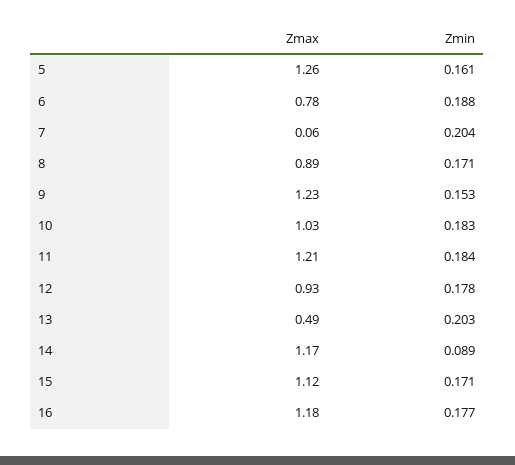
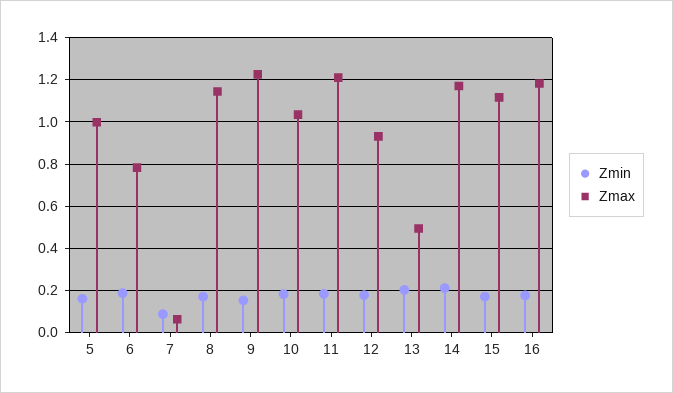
Zmax, 5: 1.26 -> 1
Zmin, 7: 0.204 -> 0.1
Zmax, 8: 0.89 -> 1.15
Zmin, 14: 0.089 -> 0.2

